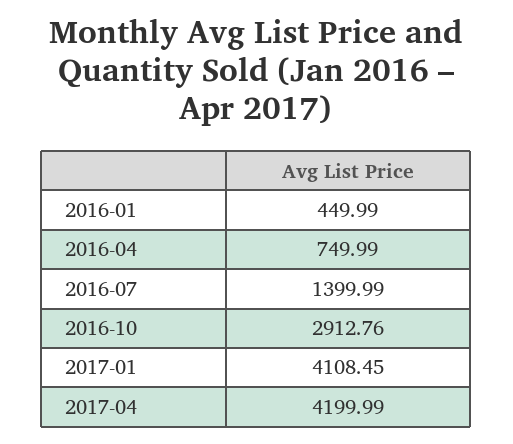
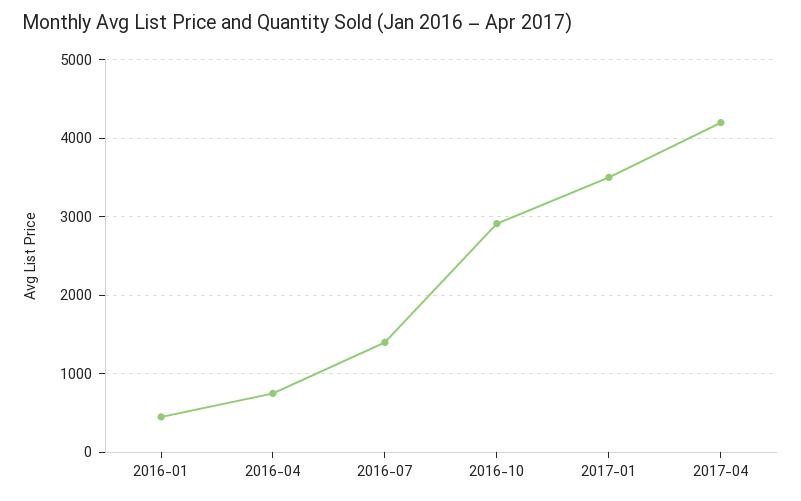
2017-01: 4108.45 -> 3500

